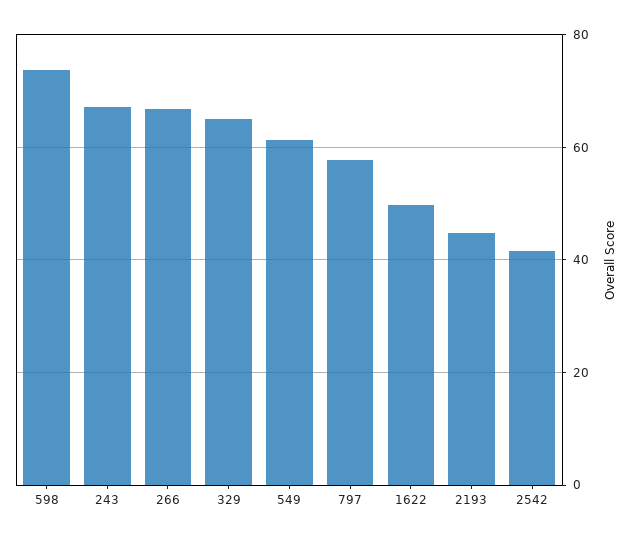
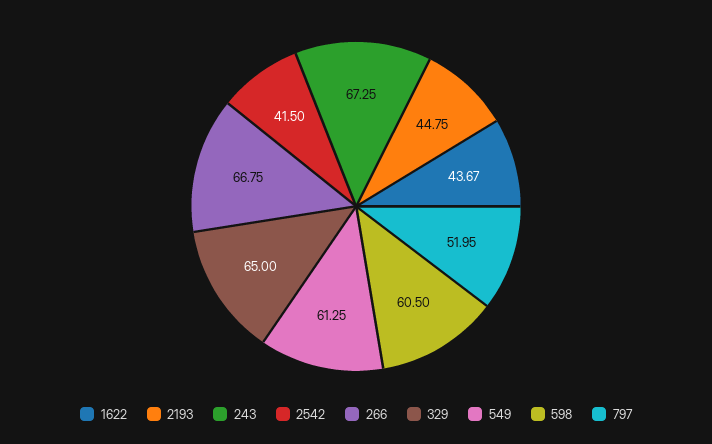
598: 74 -> 60.5
797: 58 -> 51.95
1622: 50 -> 43.67

